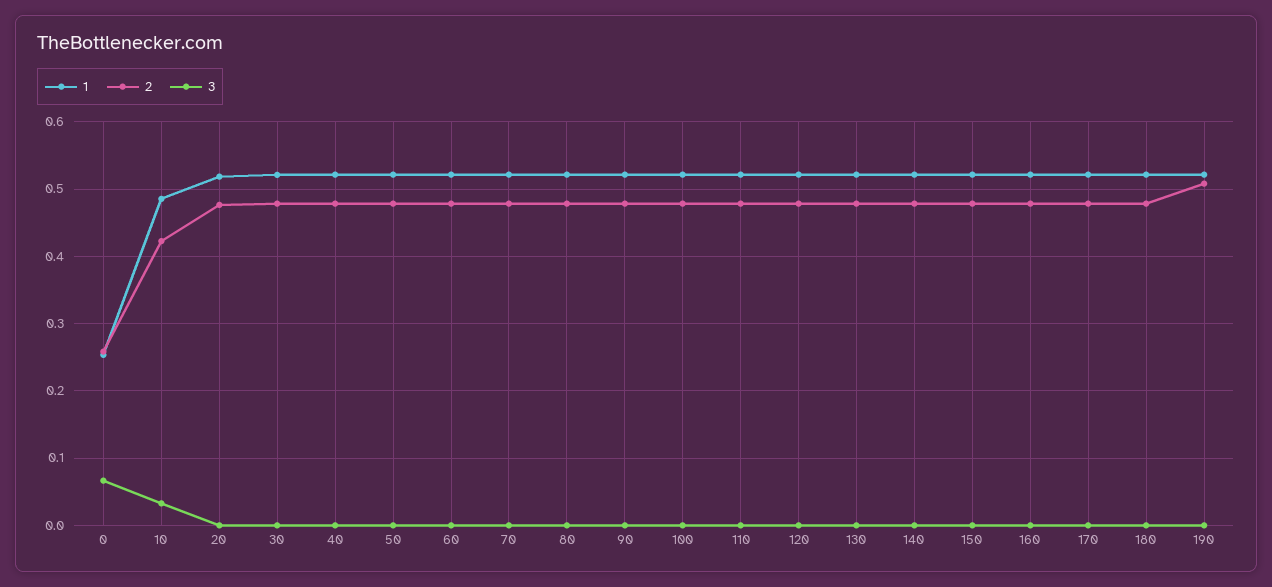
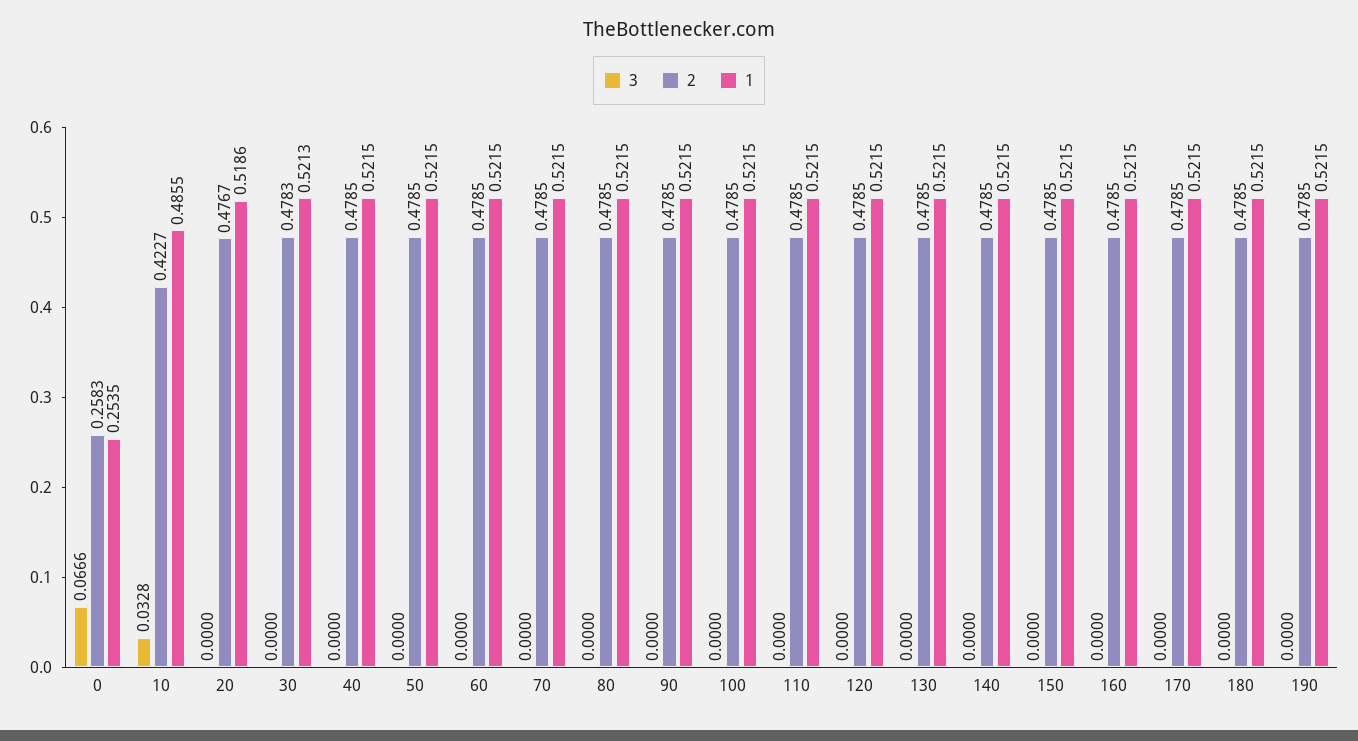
2, 190: 0.51 -> 0.4785

